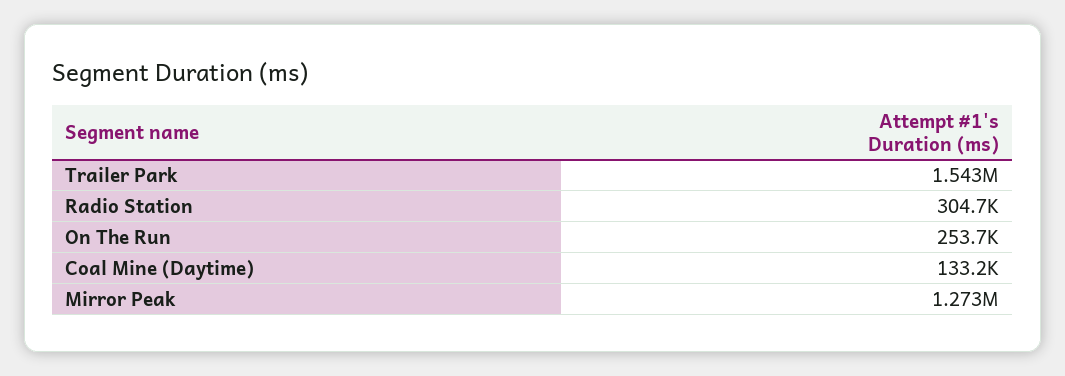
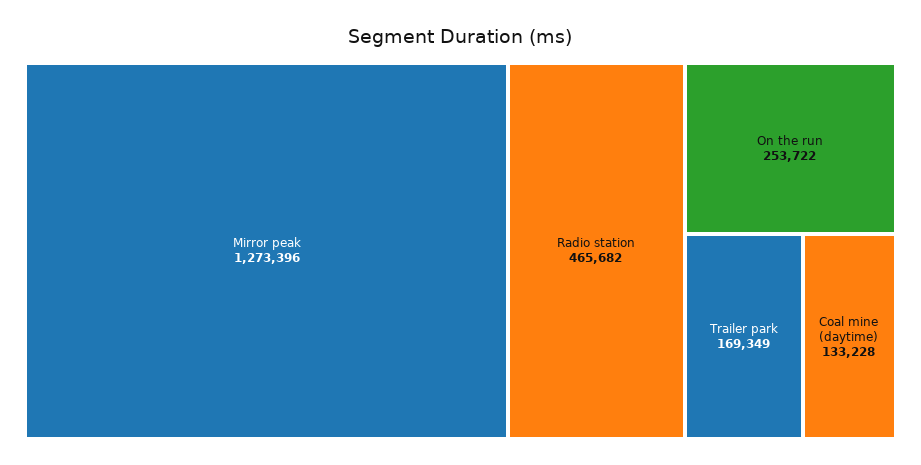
Trailer Park: 1543000 -> 169349
Radio Station: 304700 -> 465682

